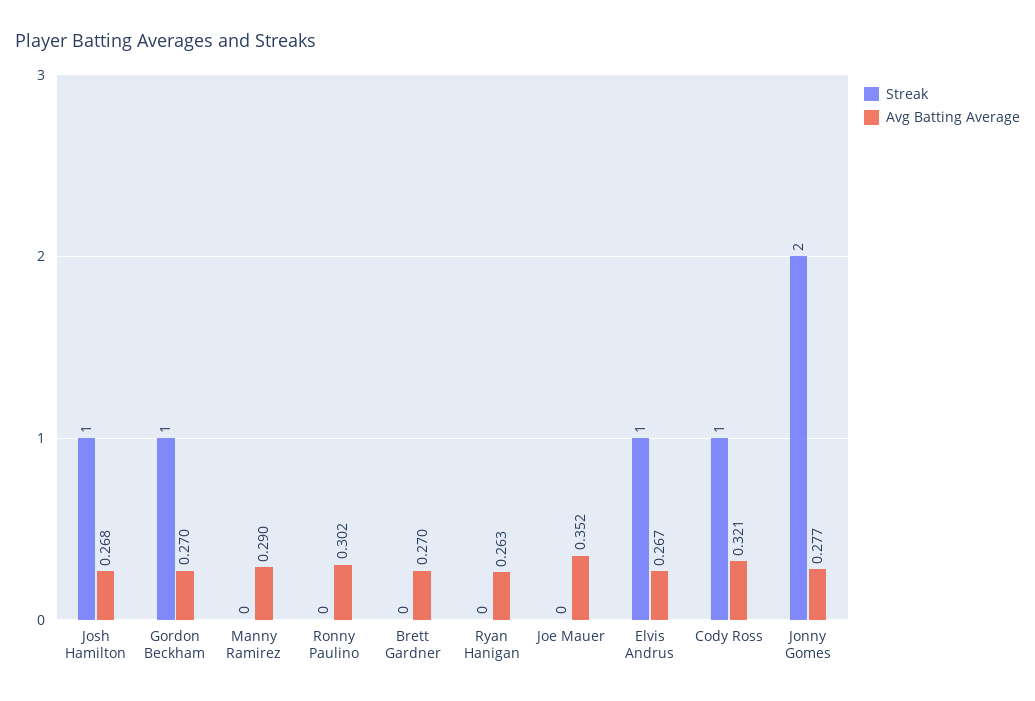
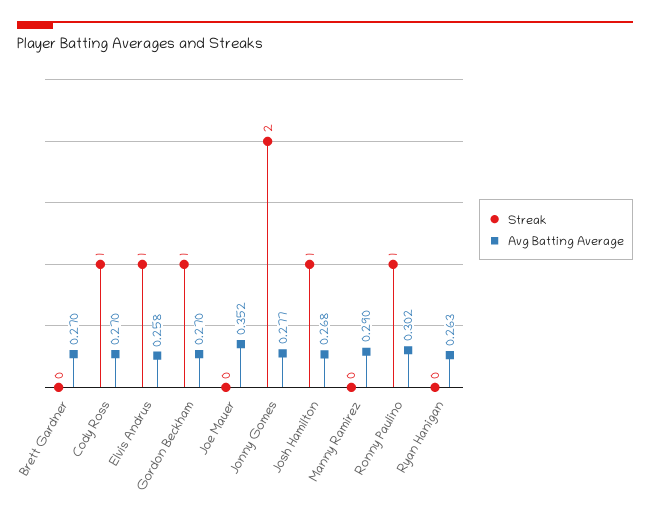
Streak, Ronny Paulino: 0 -> 1
Avg Batting Average, Elvis Andrus: 0.267 -> 0.258
Avg Batting Average, Cody Ross: 0.321 -> 0.27

